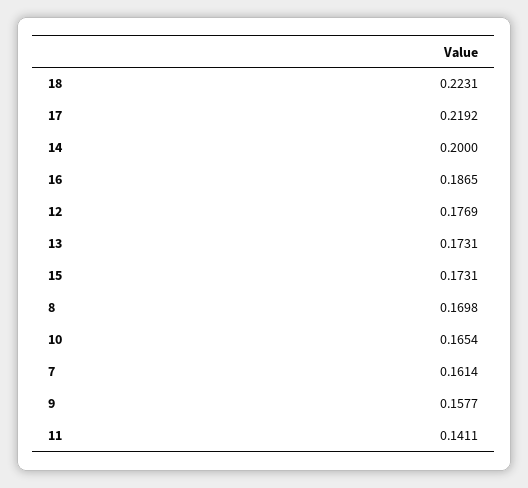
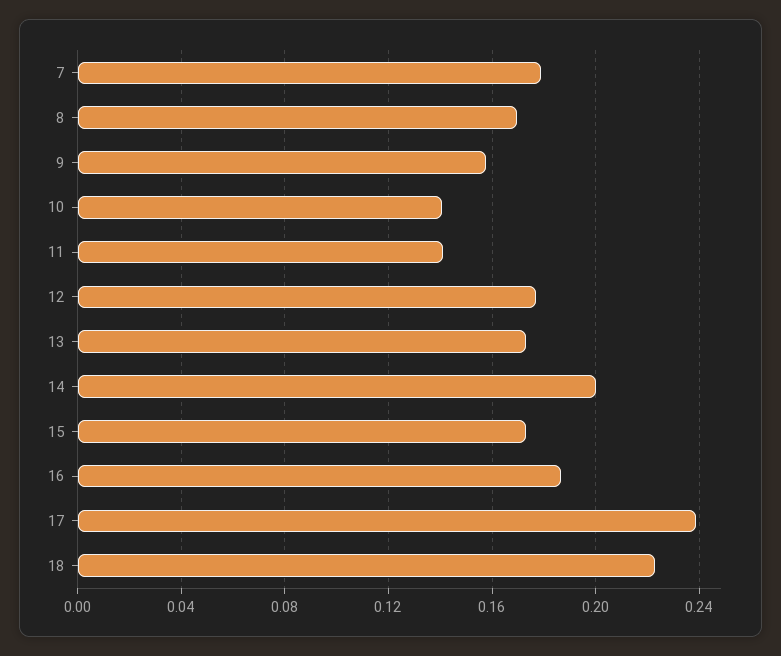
17: 0.2192 -> 0.24
10: 0.1654 -> 0.14
7: 0.1614 -> 0.18

